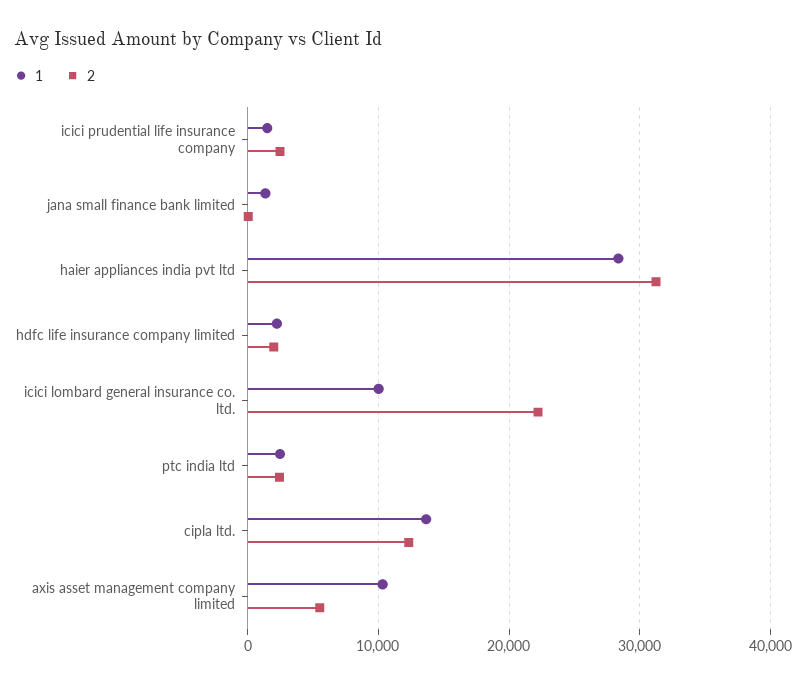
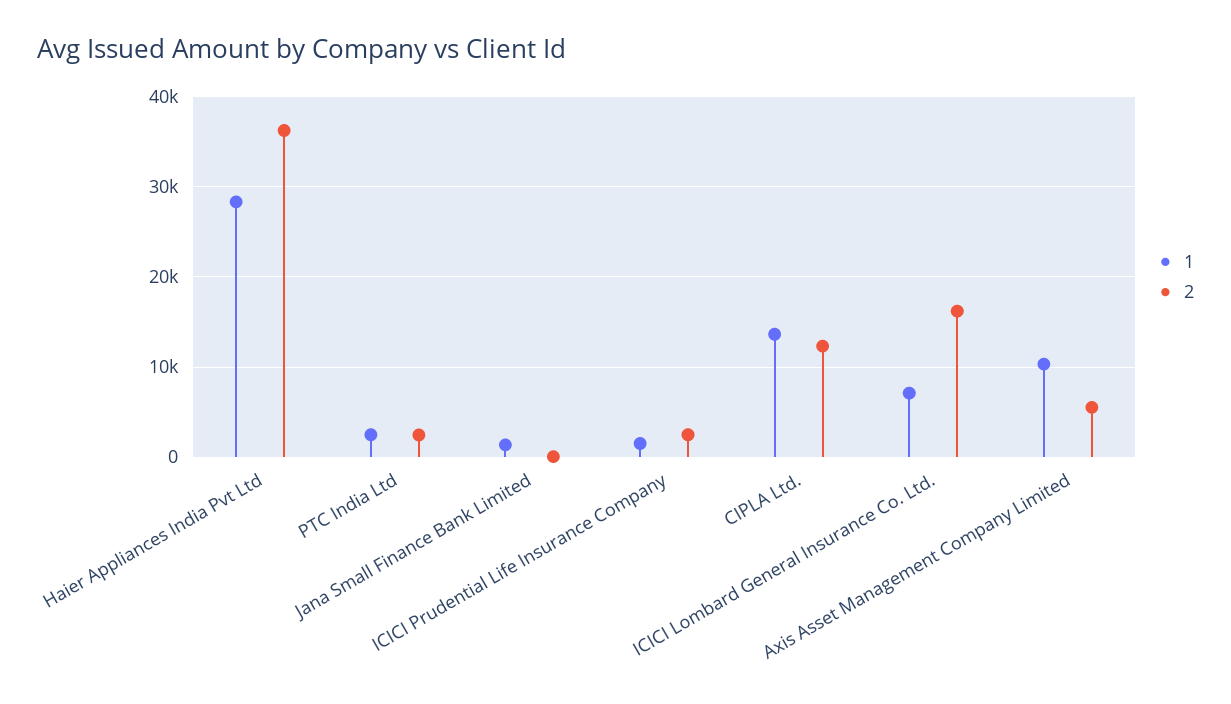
2, haier appliances india pvt ltd: 31000 -> 36000
1, hdfc life insurance company limited: 2000 -> none
2, hdfc life insurance company limited: 2000 -> none
1, icici lombard general insurance co. ltd.: 10000 -> 7000
2, icici lombard general insurance co. ltd.: 22000 -> 16000

